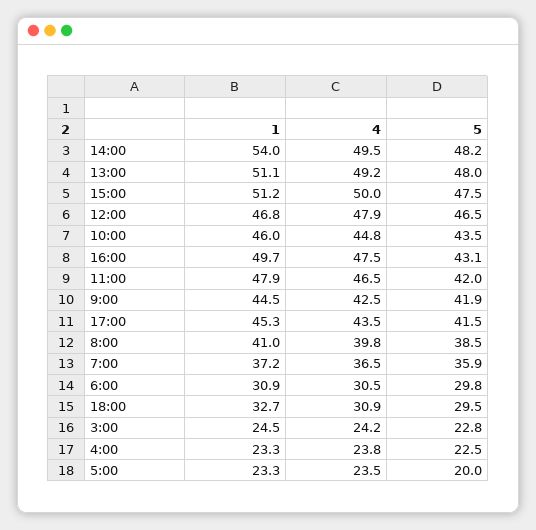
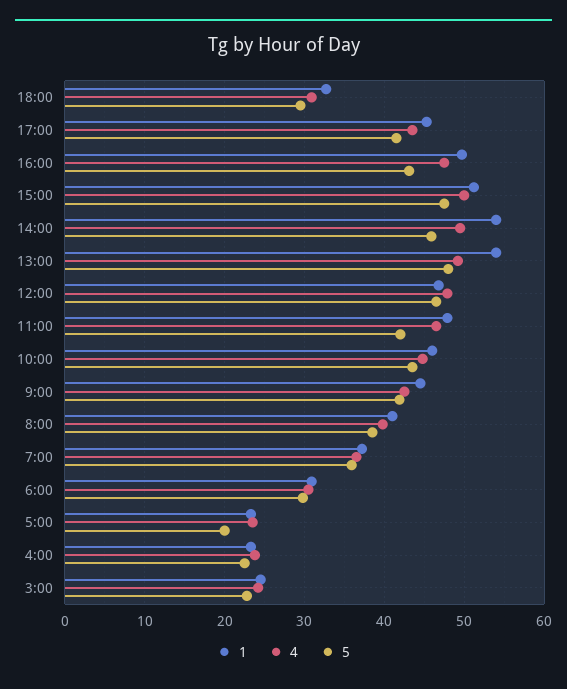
5, 14:00: 48.2 -> 46
1, 13:00: 51.1 -> 54

